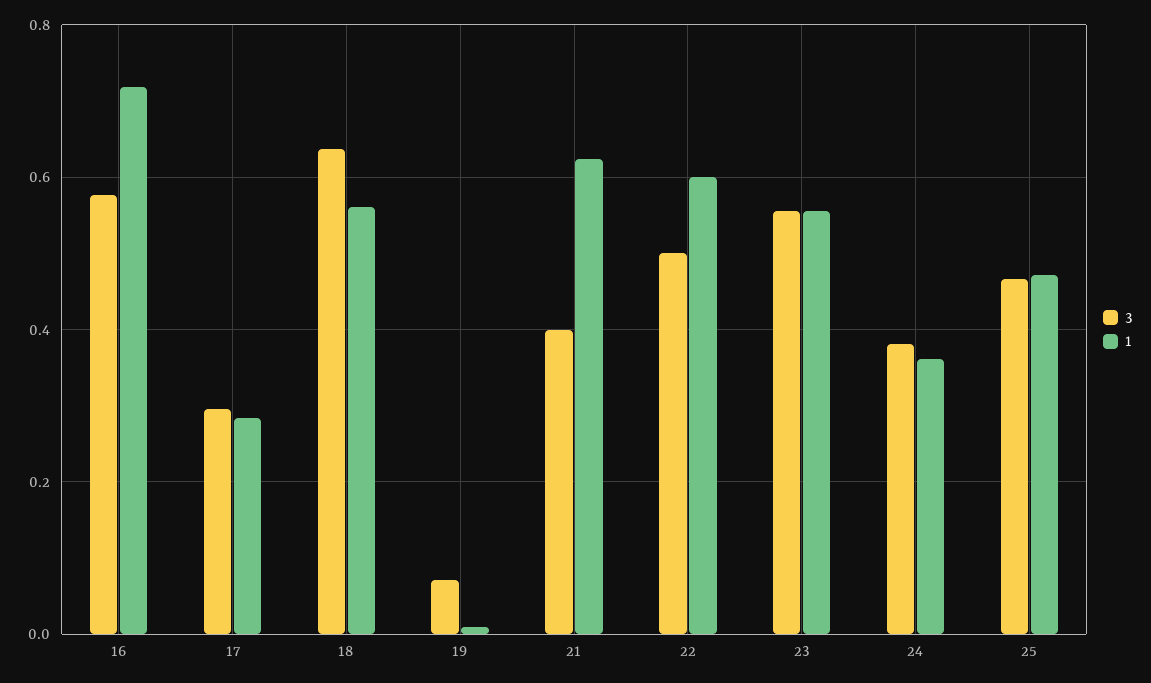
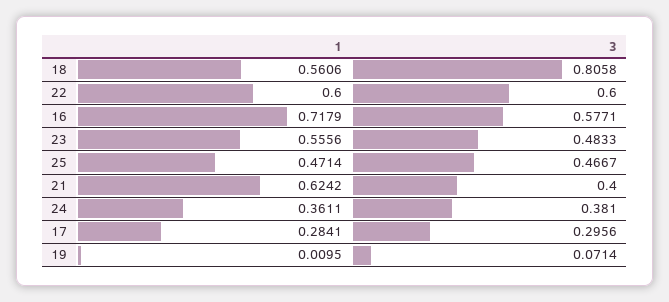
3, 18: 0.64 -> 0.8058
3, 22: 0.5 -> 0.6
3, 23: 0.56 -> 0.4833

